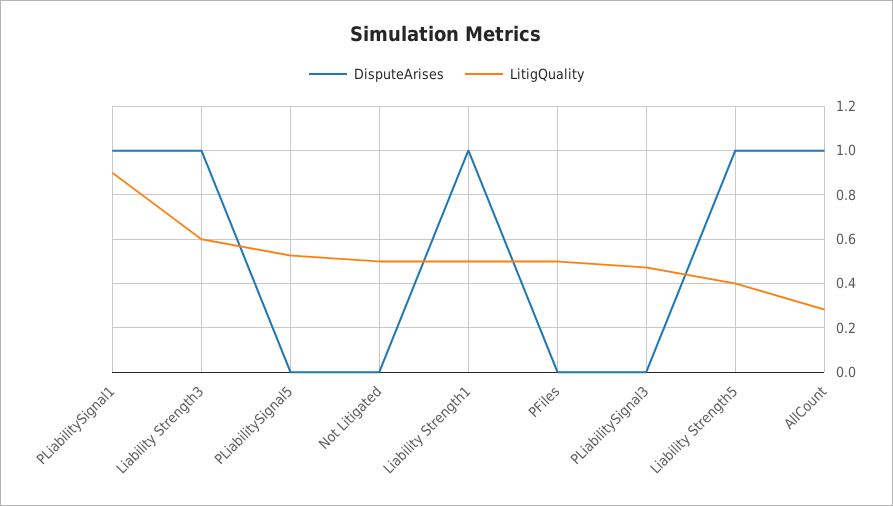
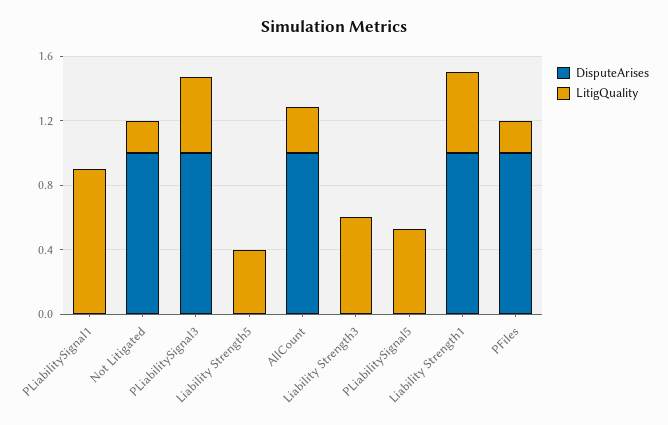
DisputeArises, PLiabilitySignal1: 1 -> 0
DisputeArises, Liability Strength3: 1 -> 0
DisputeArises, Not Litigated: 0 -> 1
LitigQuality, Not Litigated: 0.5 -> 0.2
DisputeArises, PFiles: 0 -> 1
LitigQuality, PFiles: 0.5 -> 0.2
DisputeArises, PLiabilitySignal3: 0 -> 1
DisputeArises, Liability Strength5: 1 -> 0

